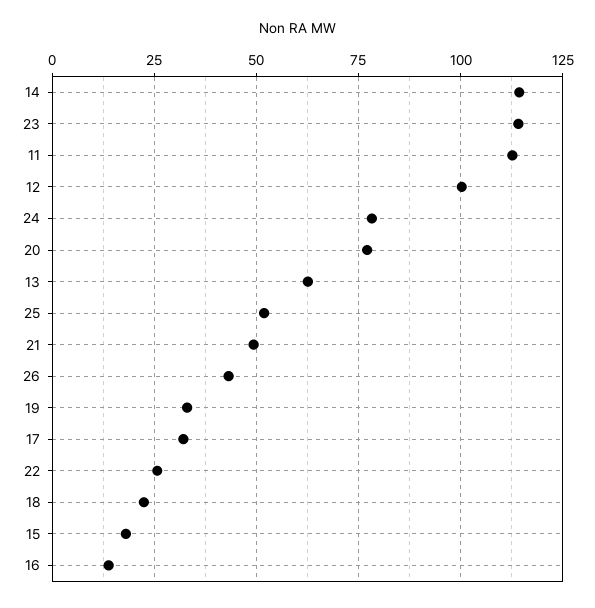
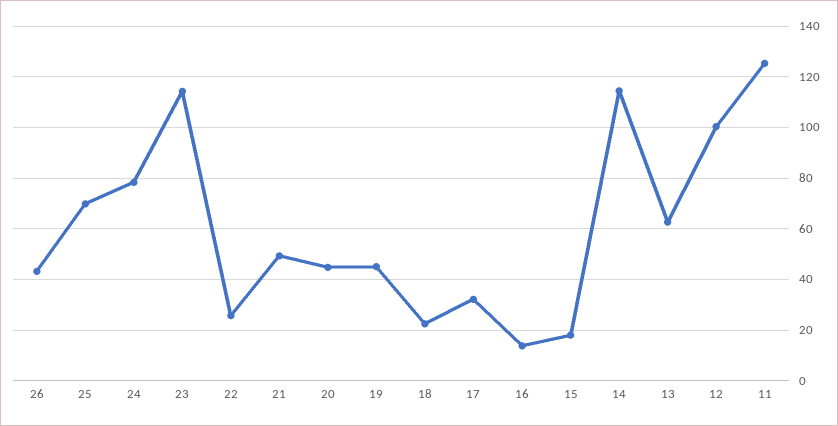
11: 112.5 -> 125
20: 77.5 -> 45
25: 52.5 -> 70
19: 32.5 -> 45

